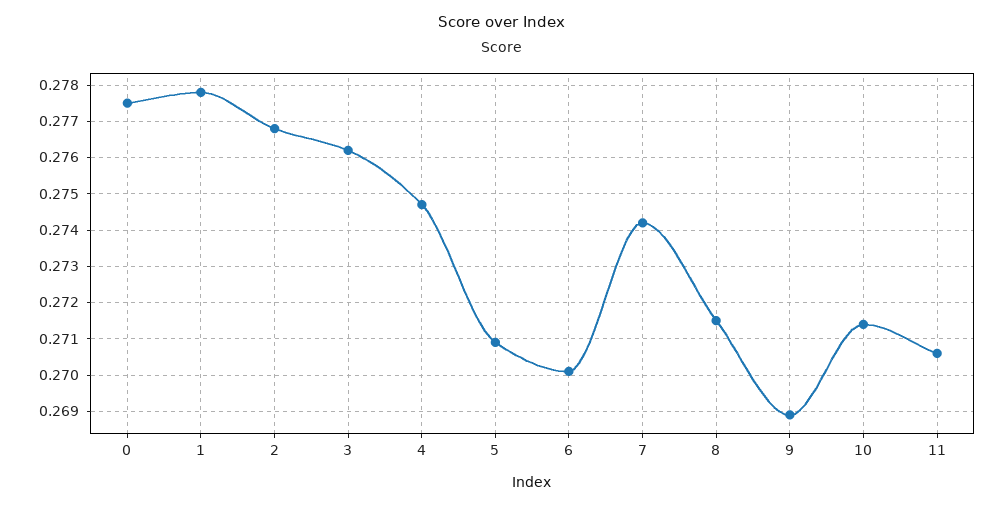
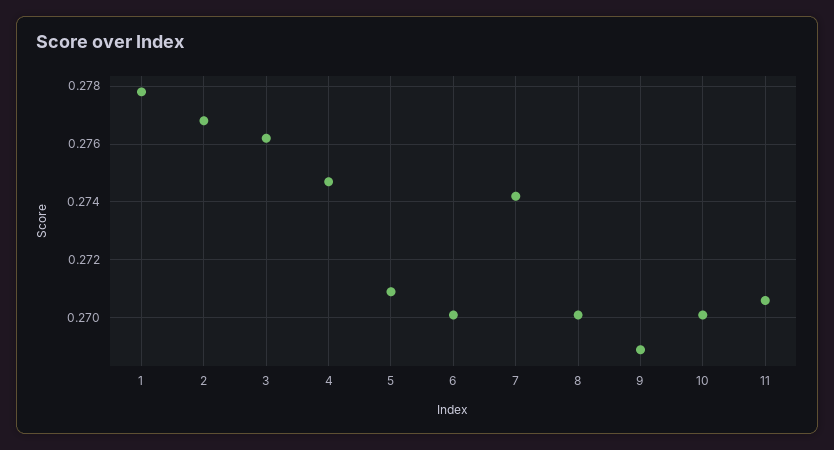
0: 0.2775 -> none
8: 0.2715 -> 0.27
10: 0.2715 -> 0.27

